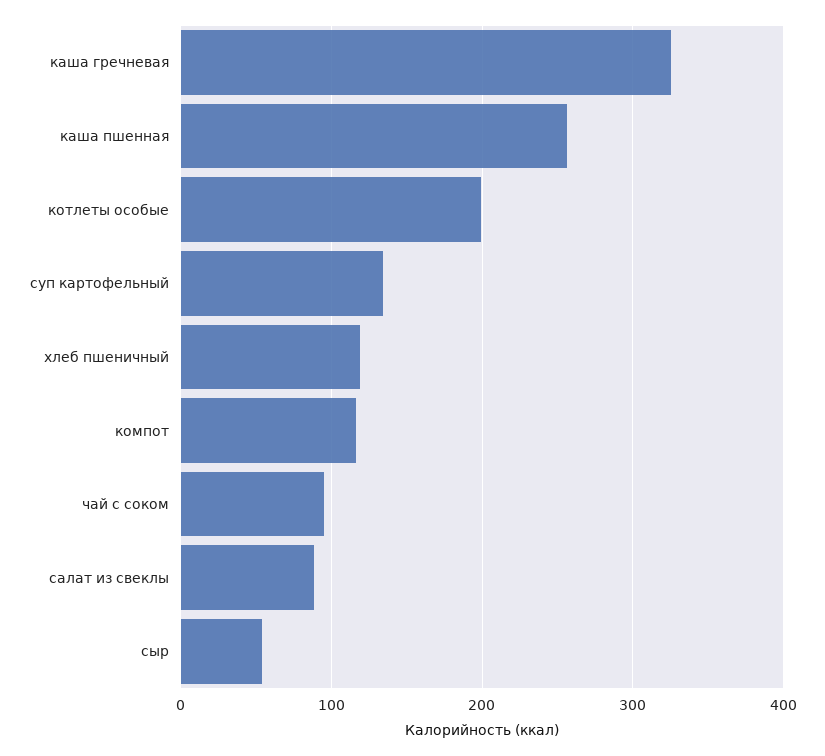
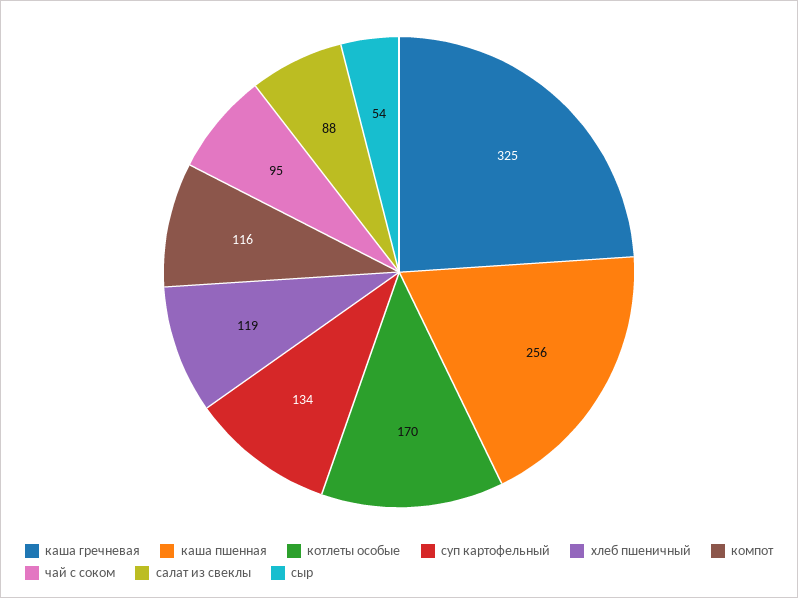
котлеты особые: 200 -> 170

